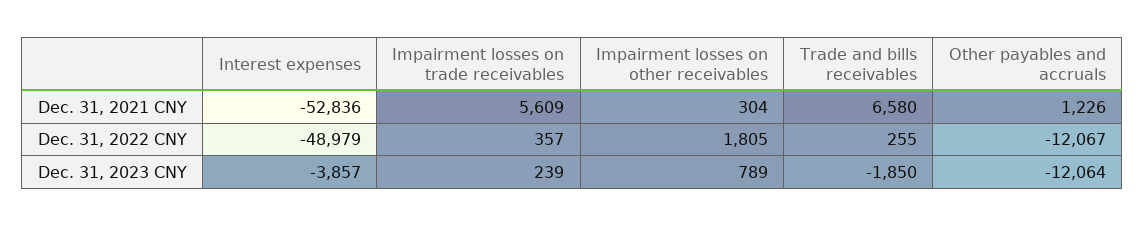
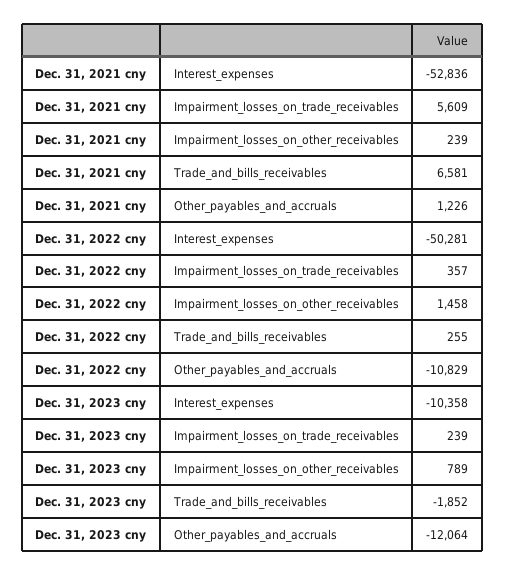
Impairment losses on other receivables, Dec. 31, 2021 CNY: 304 -> 239
Trade and bills receivables, Dec. 31, 2021 CNY: 6580 -> 6581
Interest expenses, Dec. 31, 2022 CNY: -48979 -> -50281
Impairment losses on other receivables, Dec. 31, 2022 CNY: 1805 -> 1458
Other payables and accruals, Dec. 31, 2022 CNY: -12067 -> -10829
Interest expenses, Dec. 31, 2023 CNY: -3857 -> -10358
Trade and bills receivables, Dec. 31, 2023 CNY: -1850 -> -1852

